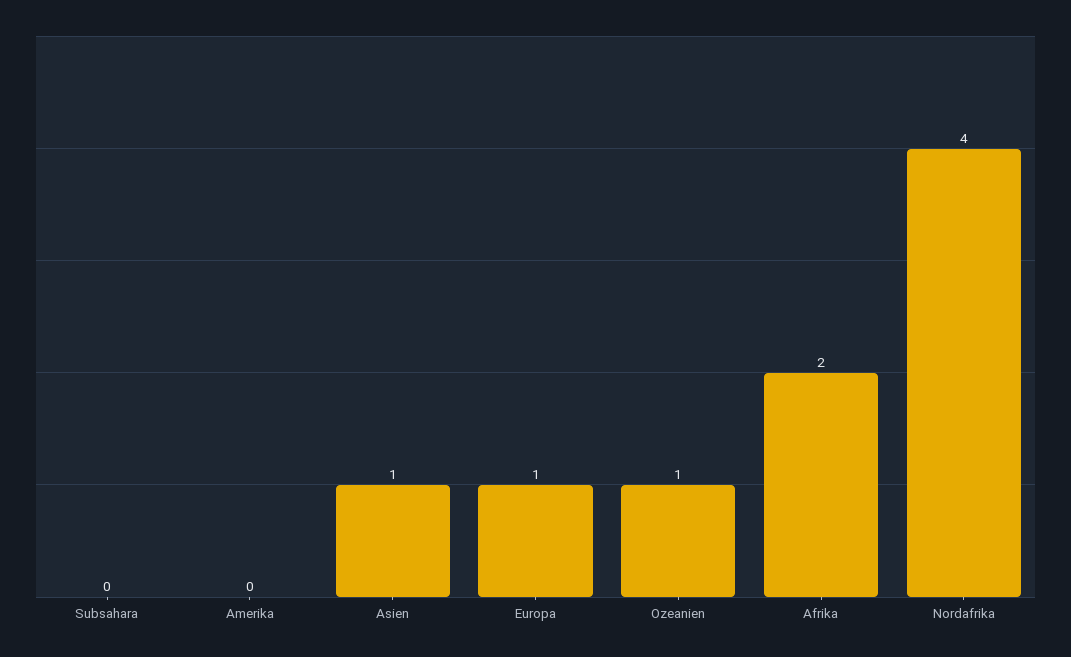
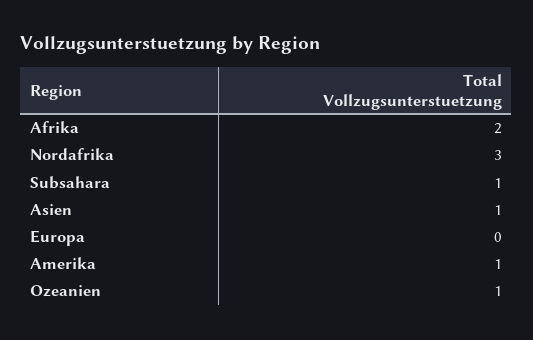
Subsahara: 0 -> 1
Amerika: 0 -> 1
Europa: 1 -> 0
Nordafrika: 4 -> 3

